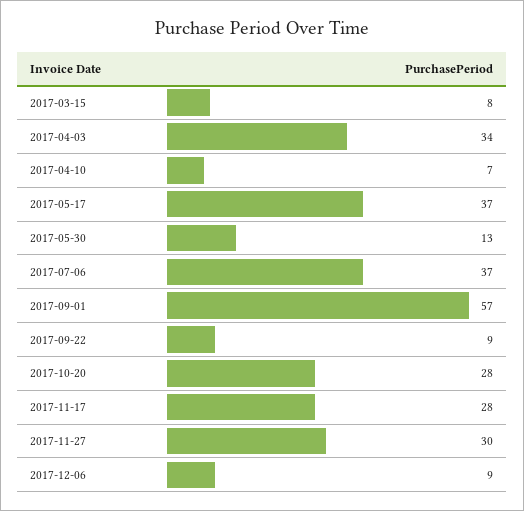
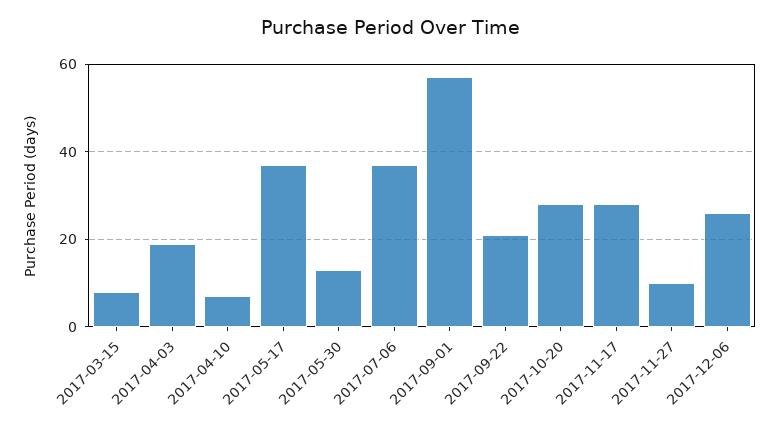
2017-04-03: 34 -> 20
2017-09-22: 9 -> 20
2017-11-27: 30 -> 10
2017-12-06: 9 -> 25

